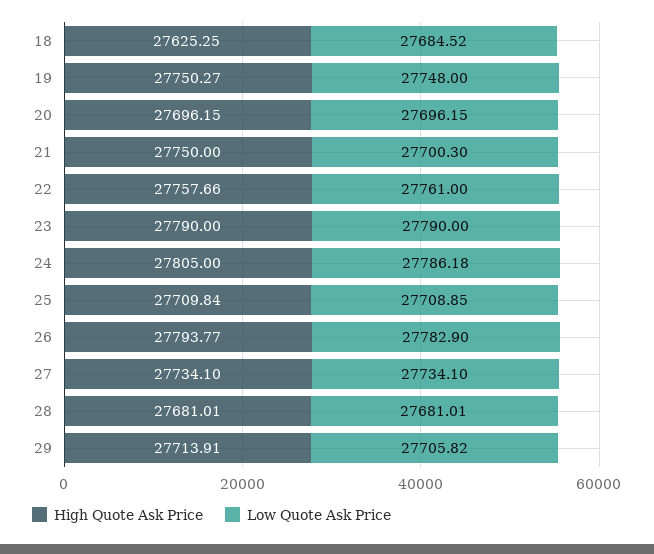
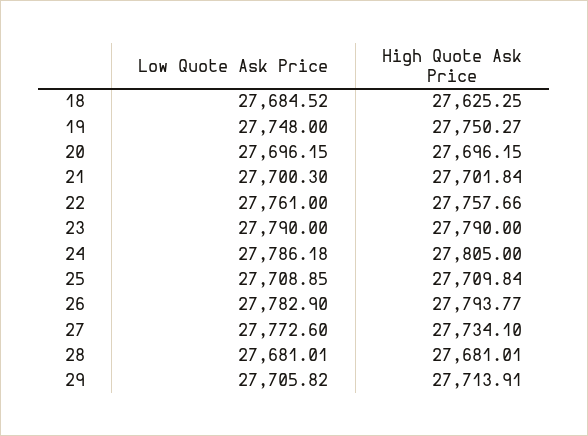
High Quote Ask Price, 21: 27750 -> 27701.84
Low Quote Ask Price, 27: 27734.1 -> 27772.6

